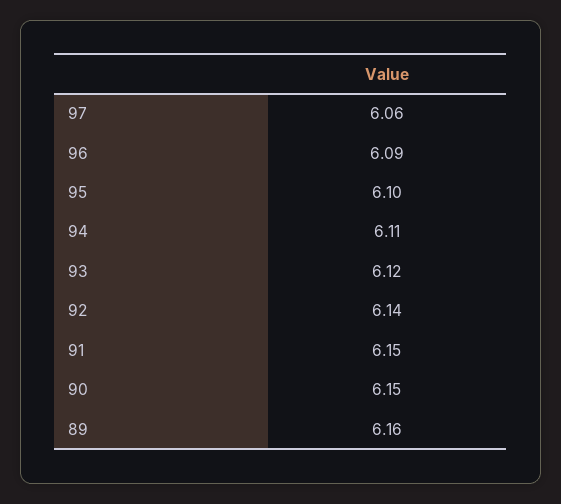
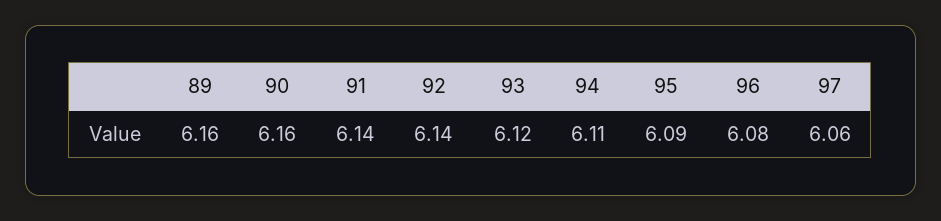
96: 6.09 -> 6.08
95: 6.1 -> 6.09
91: 6.15 -> 6.14
90: 6.15 -> 6.16

